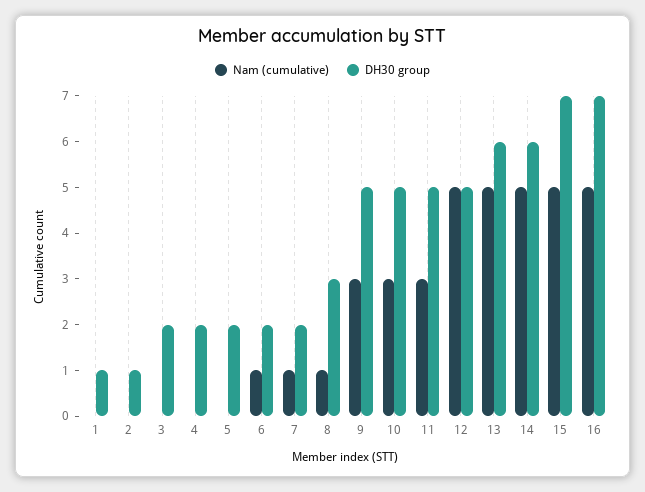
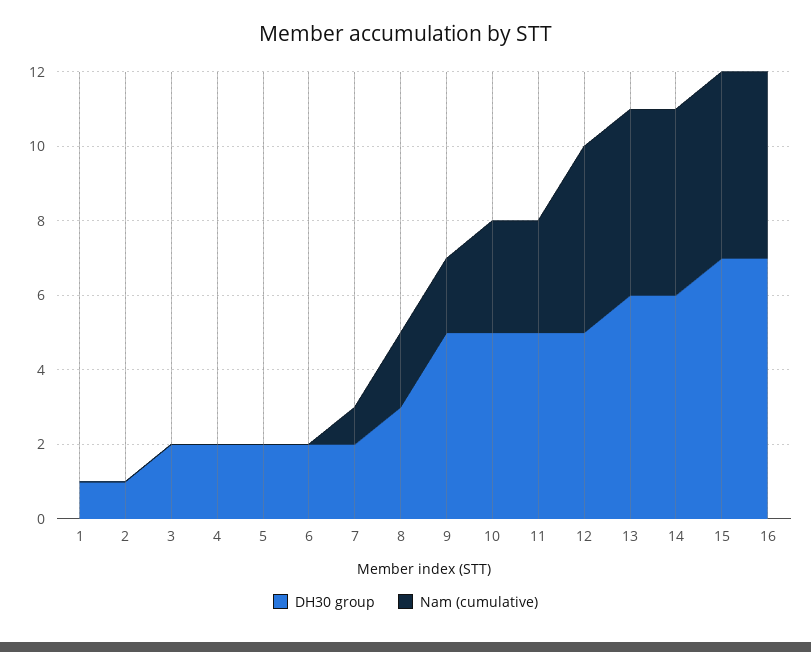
Nam (cumulative), 6: 1 -> 0
Nam (cumulative), 8: 1 -> 2
Nam (cumulative), 9: 3 -> 2

